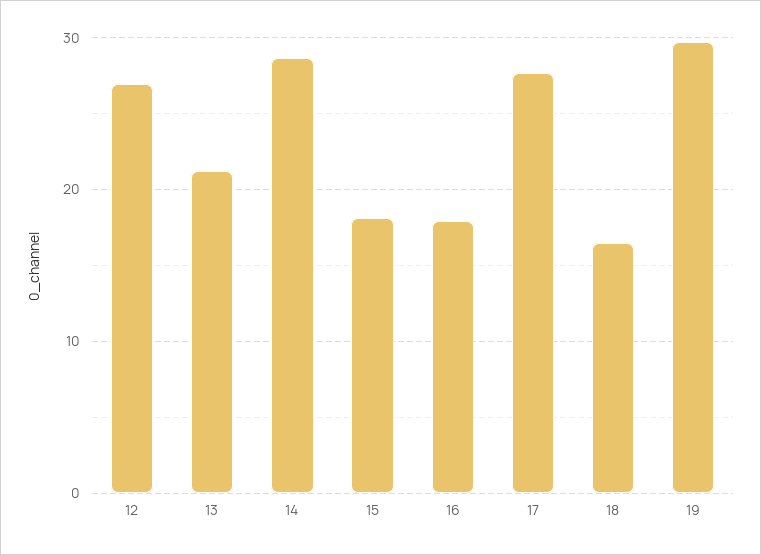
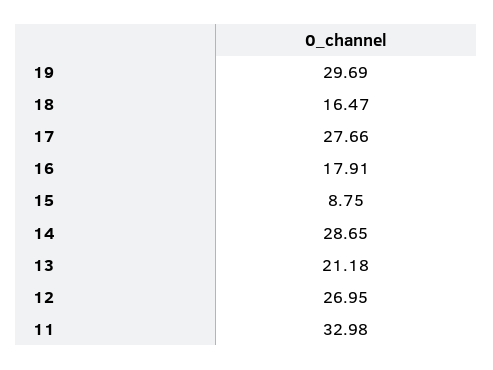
15: 18 -> 8.75
11: none -> 32.98

